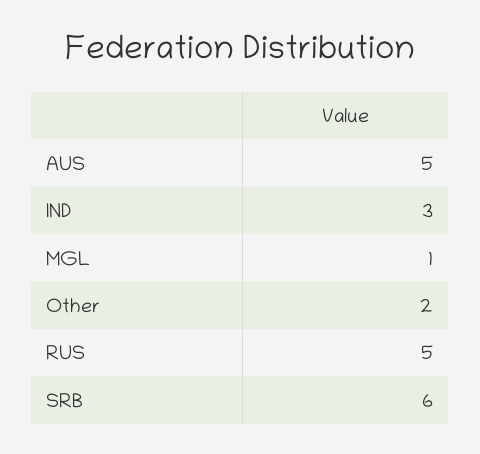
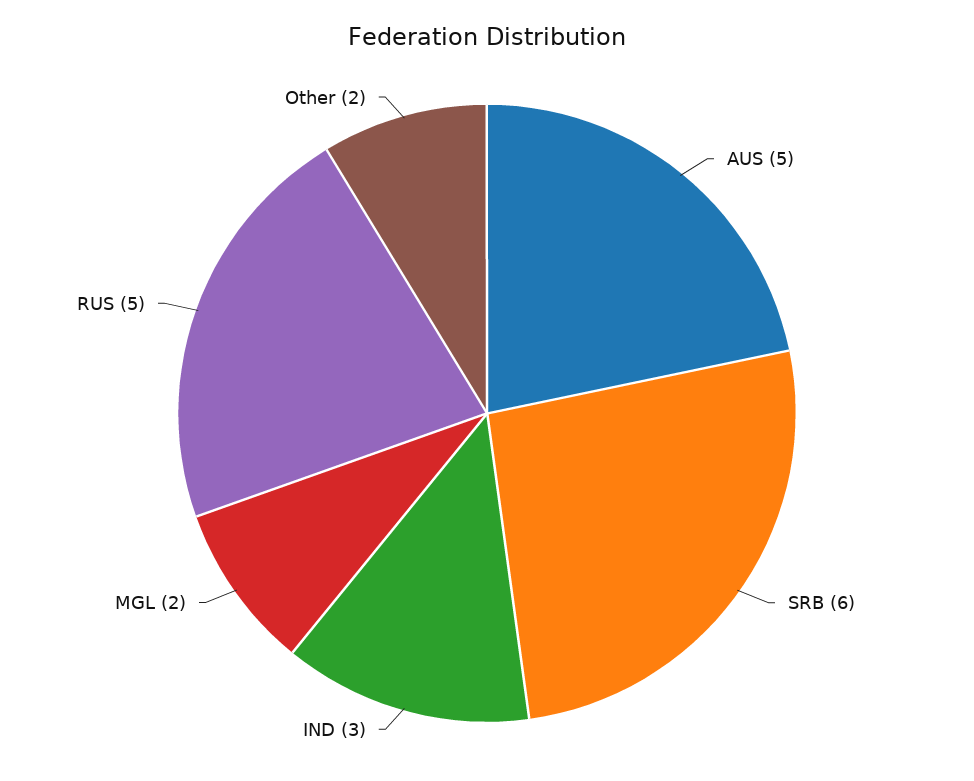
MGL: 1 -> 2

